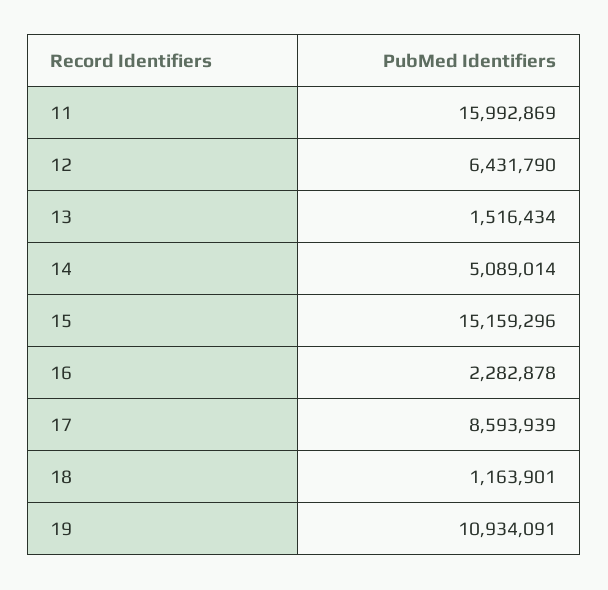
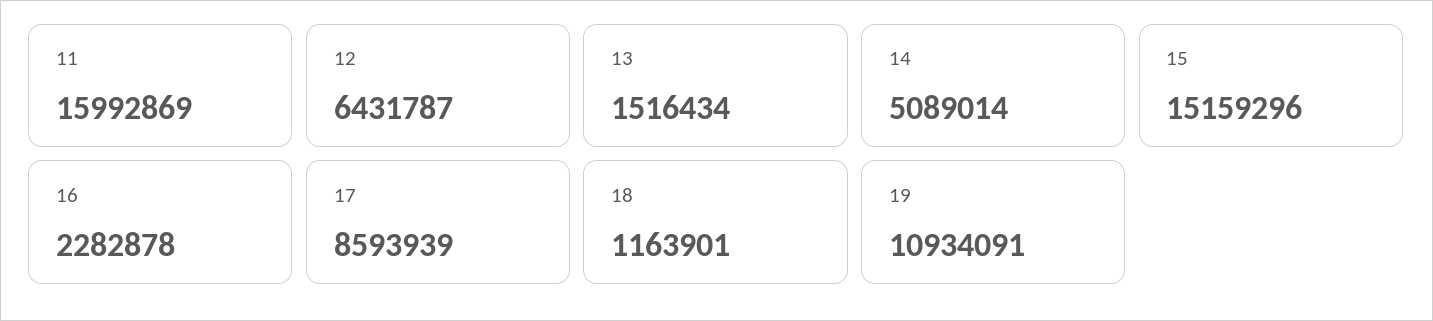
12: 6431790 -> 6431787

